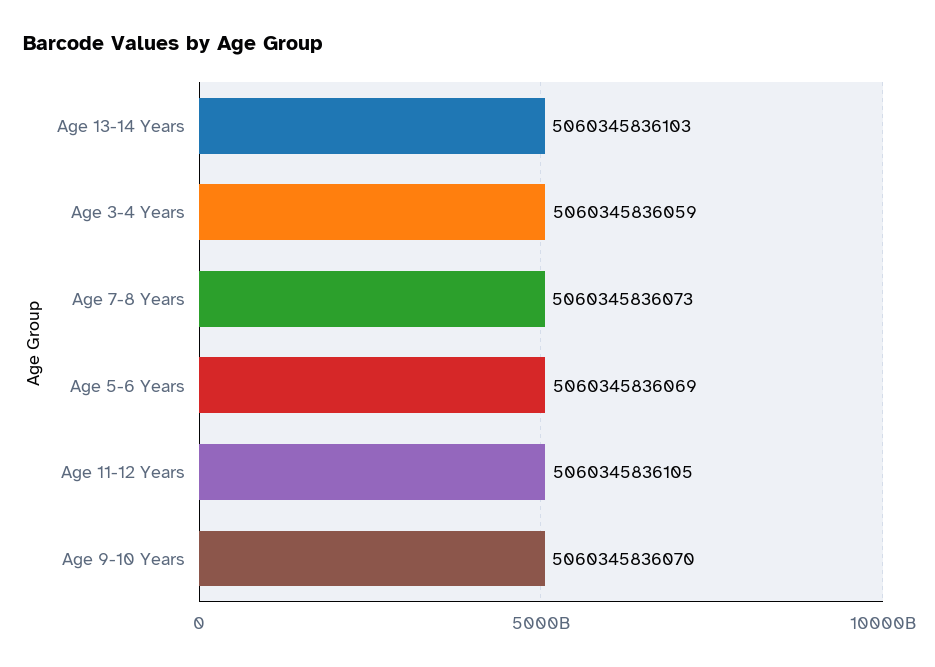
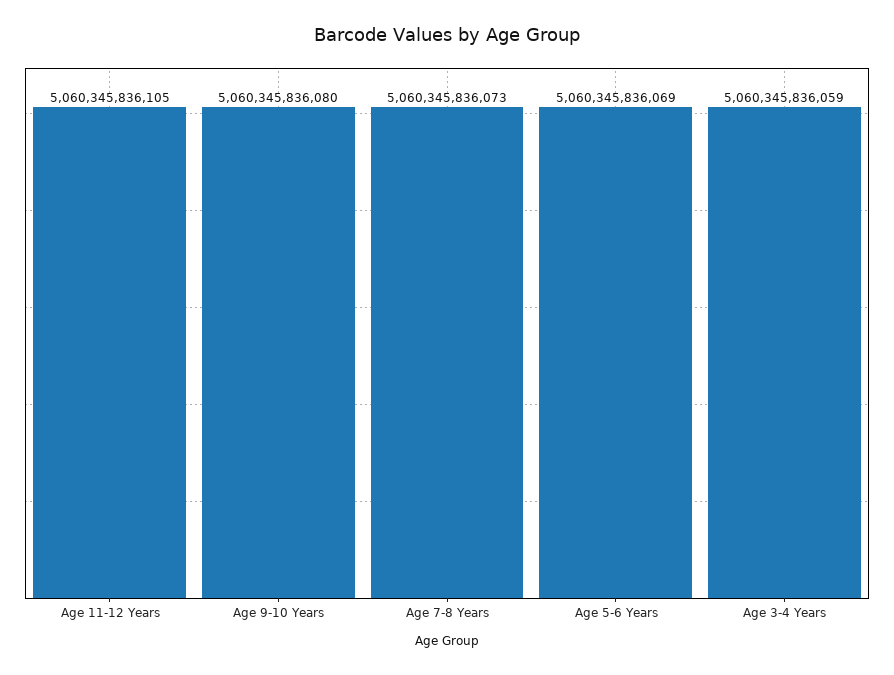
Age 13-14 Years: 5060345836103 -> none
Age 9-10 Years: 5060345836070 -> 5060345836080

